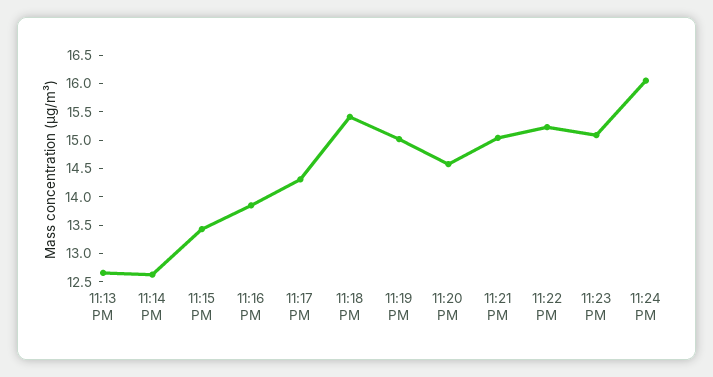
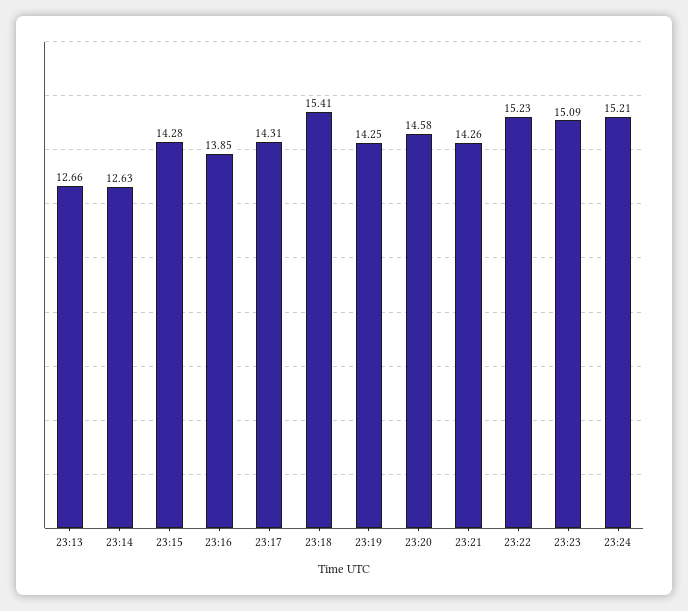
11:15 PM: 13.5 -> 14.28
11:19 PM: 15 -> 14.25
11:21 PM: 15 -> 14.26
11:24 PM: 16 -> 15.21

